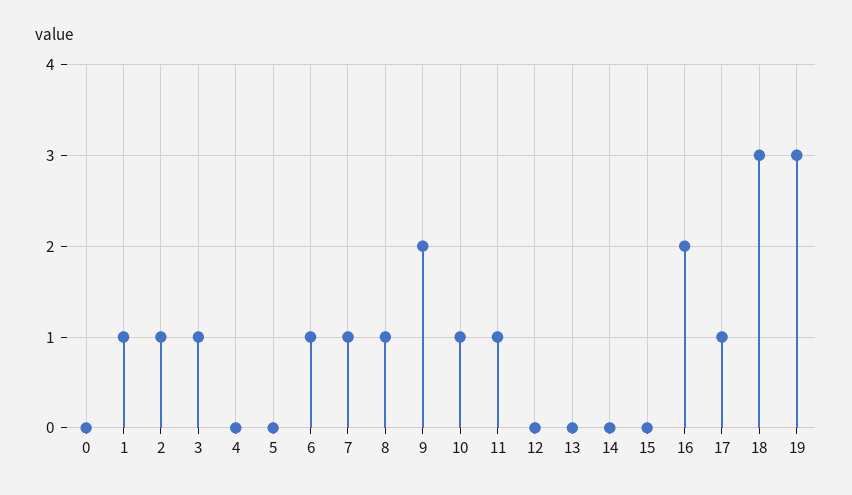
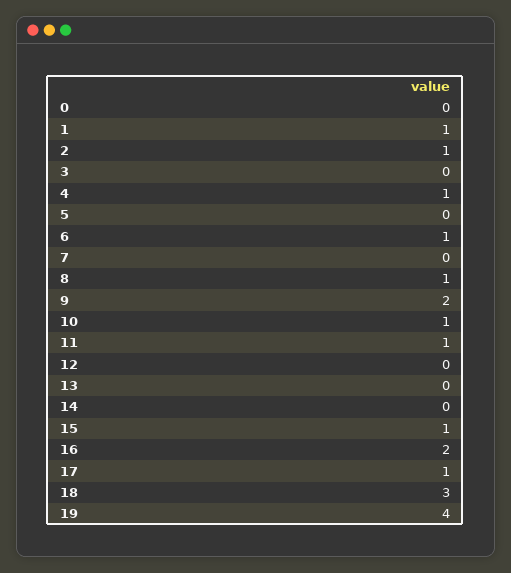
3: 1 -> 0
4: 0 -> 1
7: 1 -> 0
15: 0 -> 1
19: 3 -> 4

